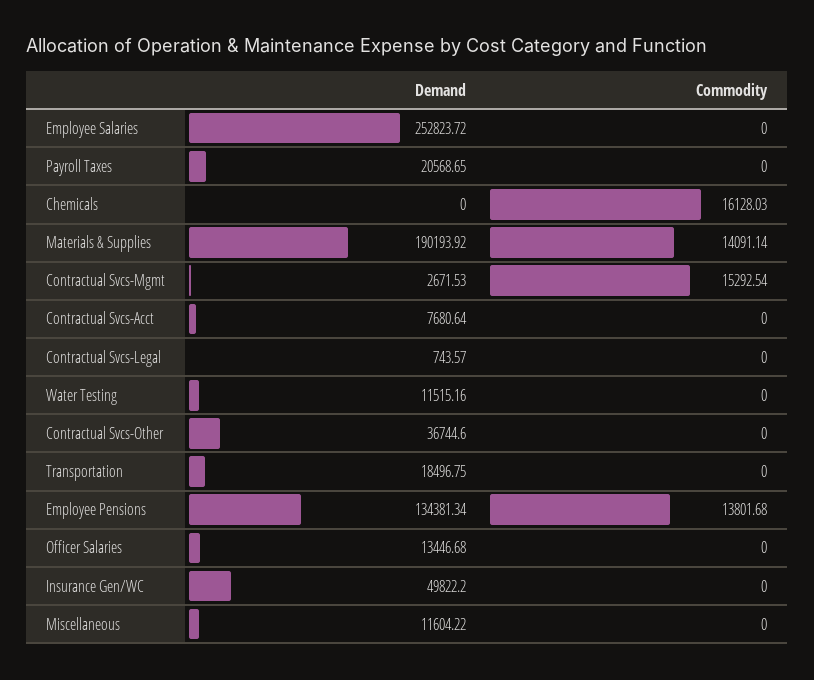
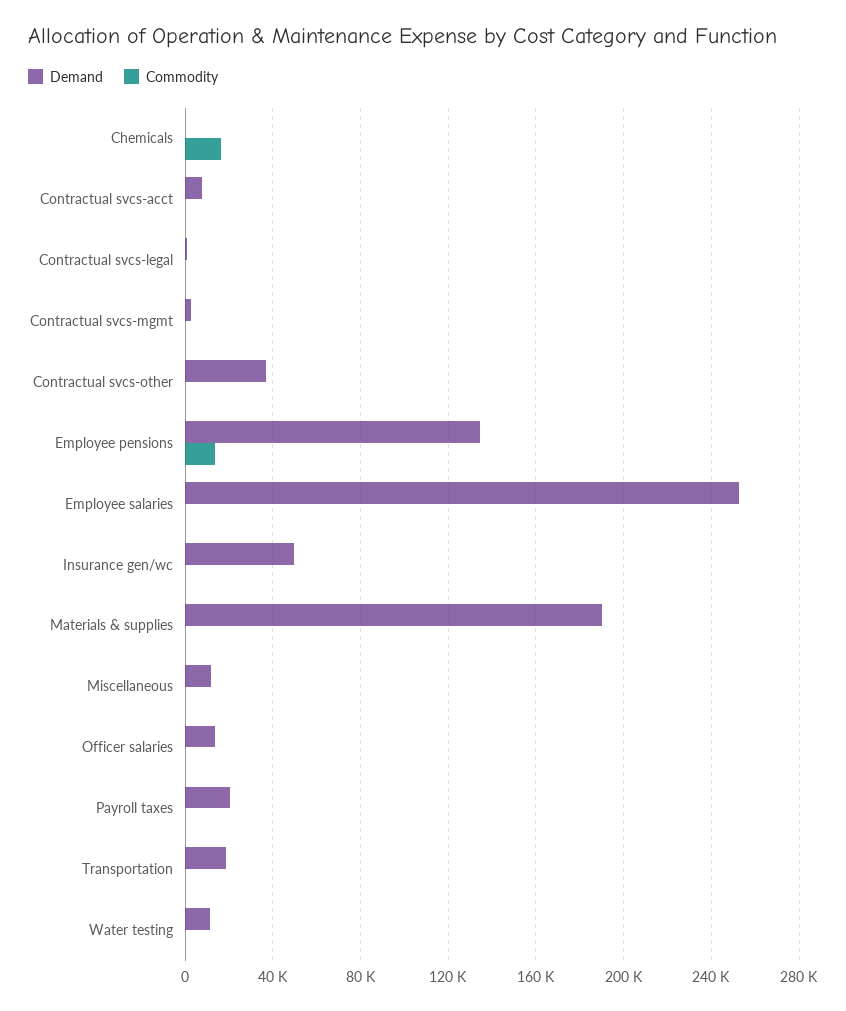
Commodity, Materials & Supplies: 14091.14 -> 0
Commodity, Contractual Svcs-Mgmt: 15292.54 -> 0

